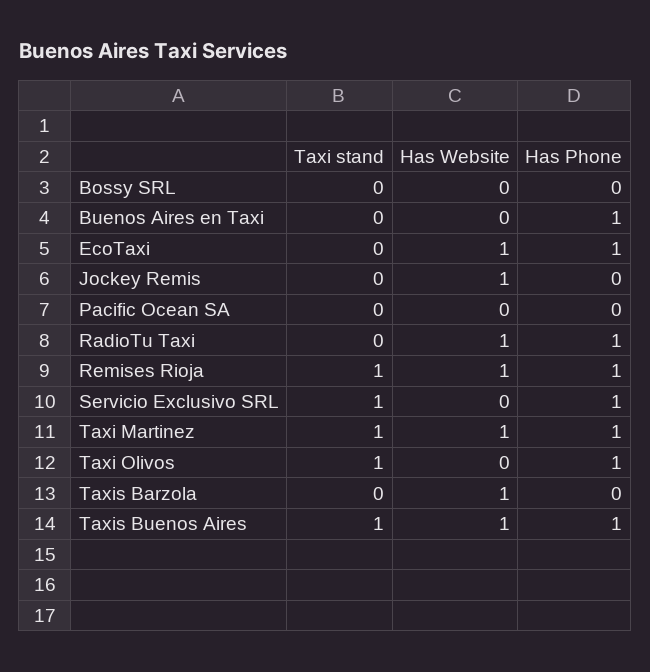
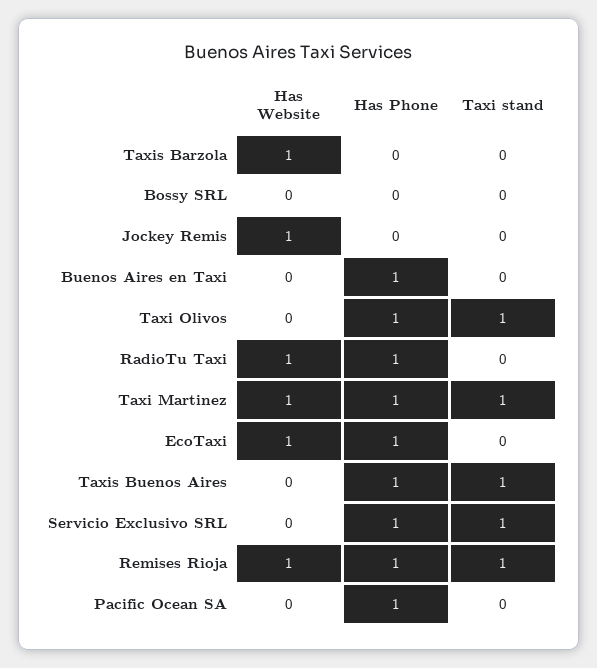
Has Phone, Pacific Ocean SA: 0 -> 1
Has Website, Taxis Buenos Aires: 1 -> 0

